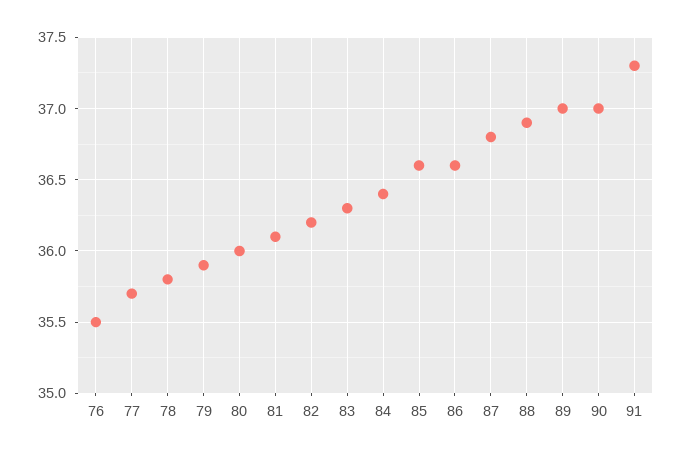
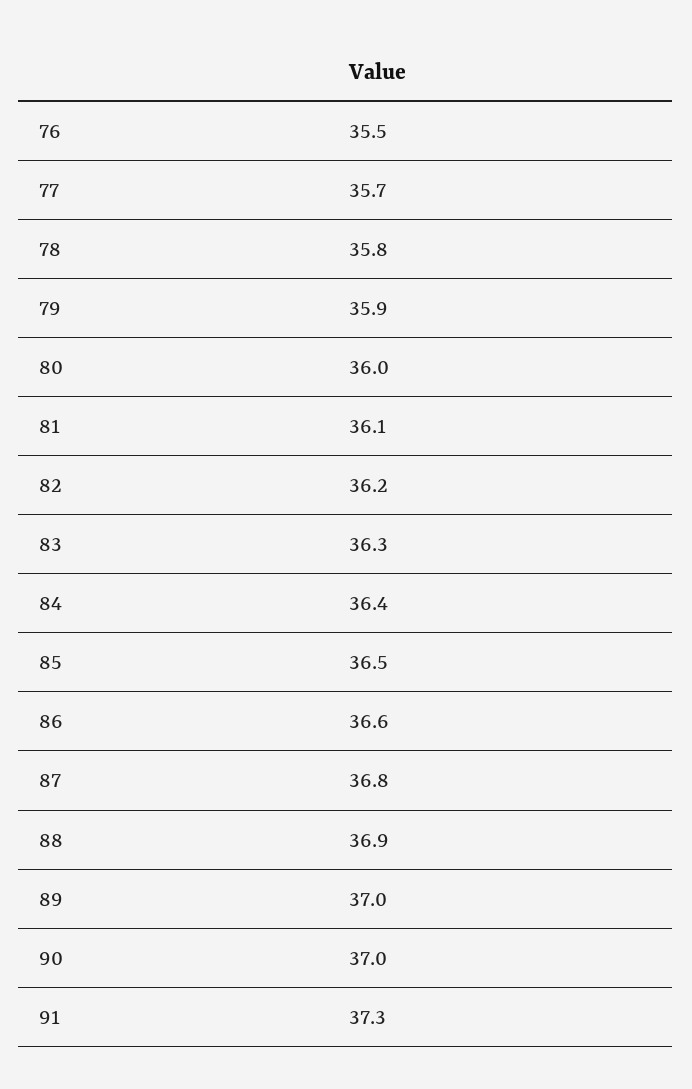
85: 36.6 -> 36.5

